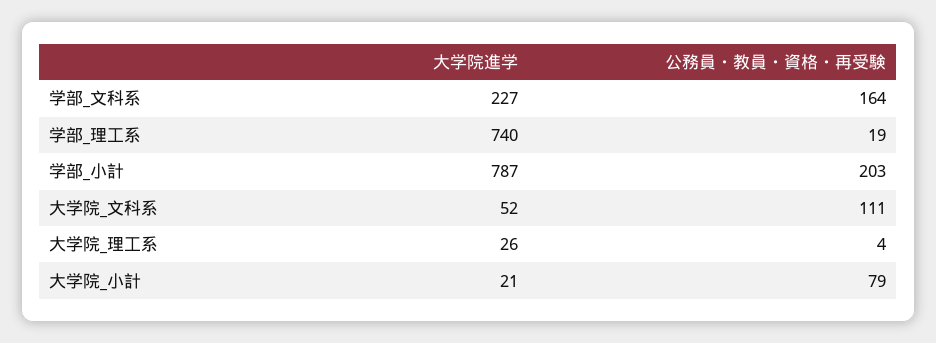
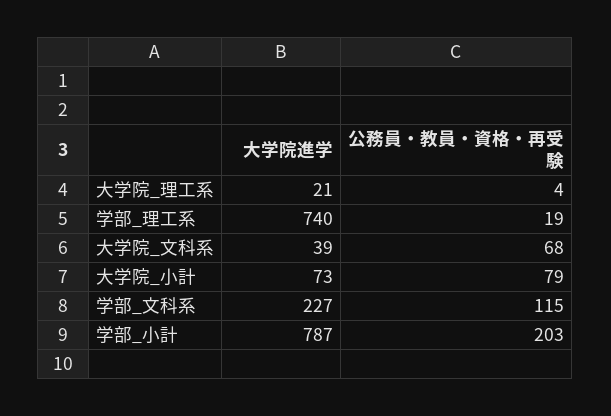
公務員・教員・資格・再受験, 学部_文科系: 164 -> 115
大学院進学, 大学院_文科系: 52 -> 39
公務員・教員・資格・再受験, 大学院_文科系: 111 -> 68
大学院進学, 大学院_理工系: 26 -> 21
大学院進学, 大学院_小計: 21 -> 73

